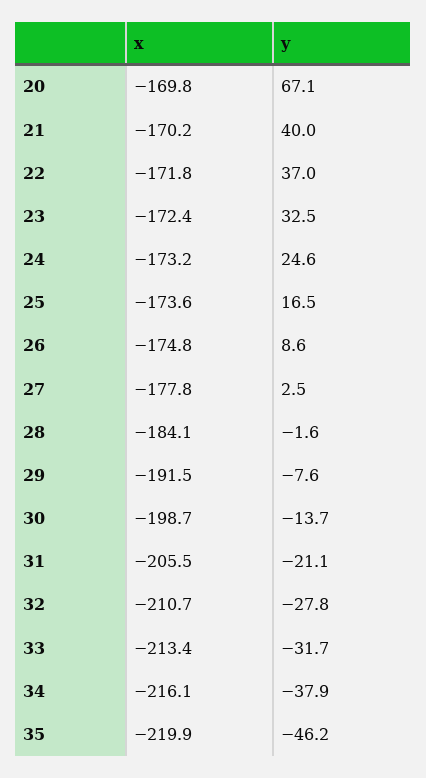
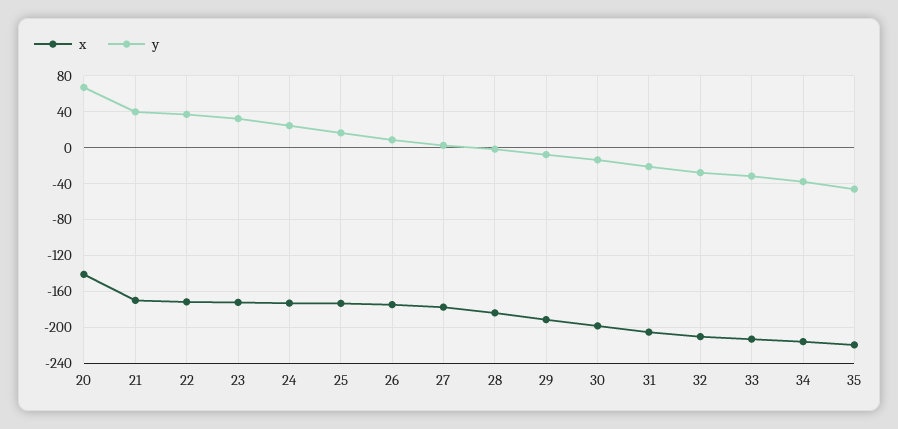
x, 20: -169.8 -> -140

